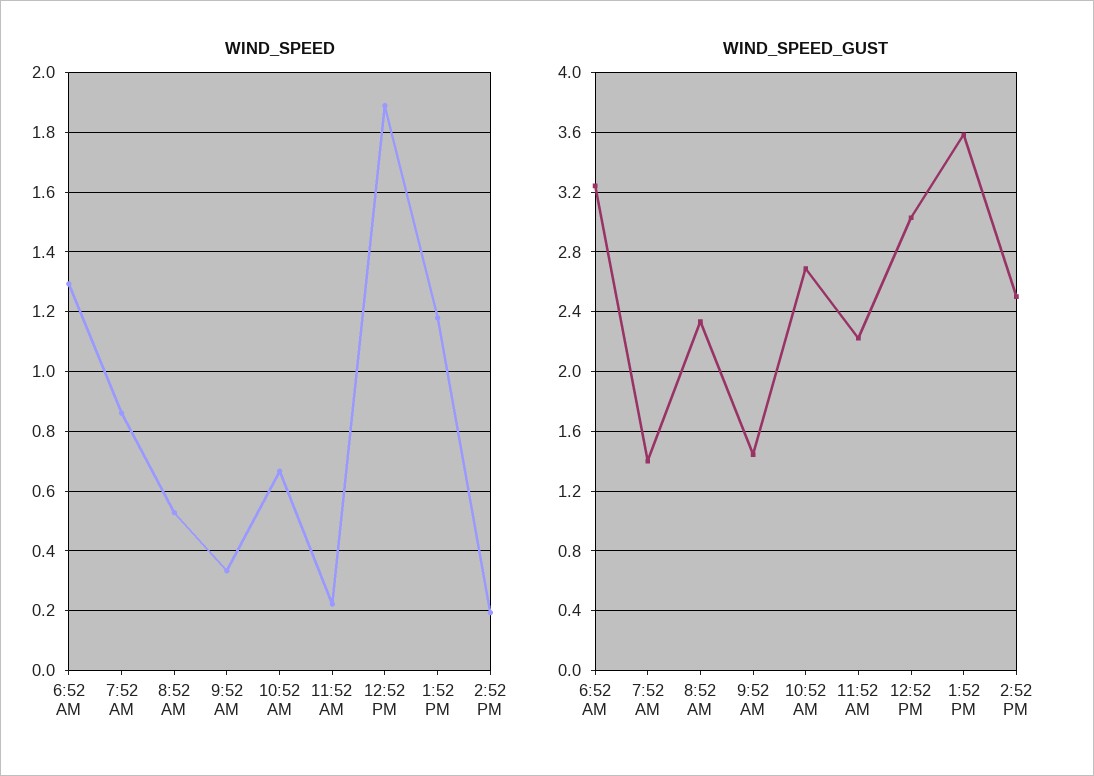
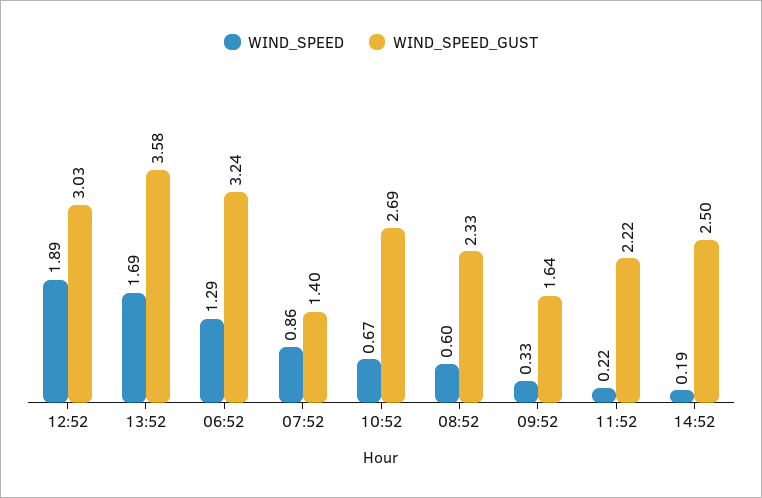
WIND_SPEED, 8:52 AM: 0.525 -> 0.6
WIND_SPEED, 1:52 PM: 1.175 -> 1.69
WIND_SPEED_GUST, 9:52 AM: 1.45 -> 1.64

